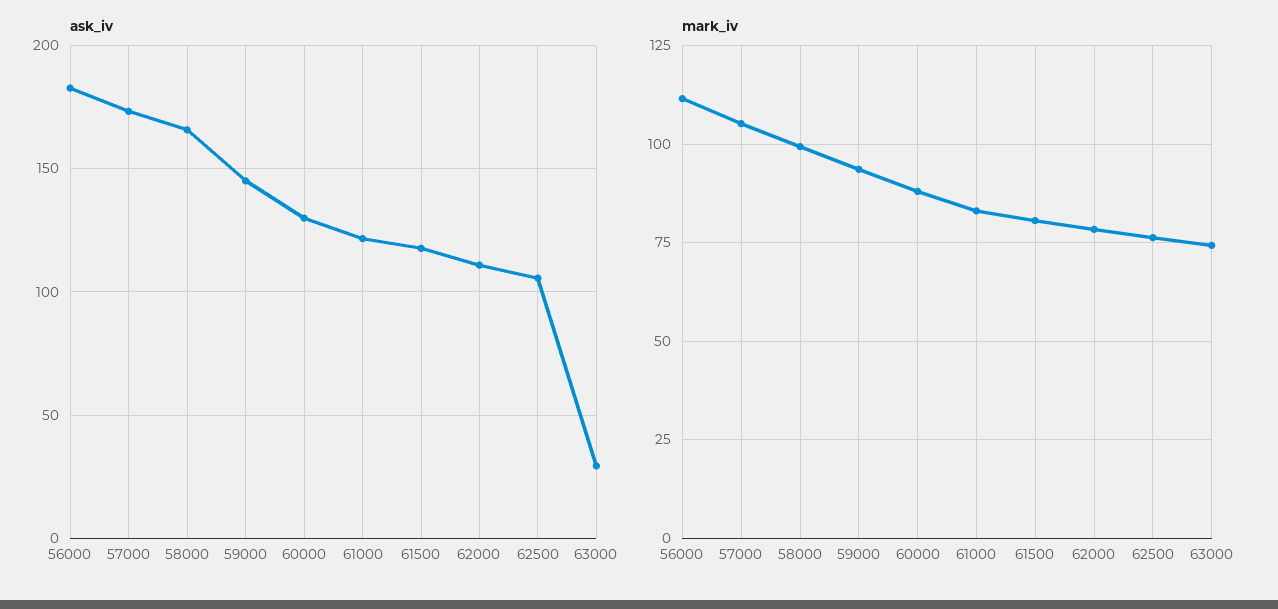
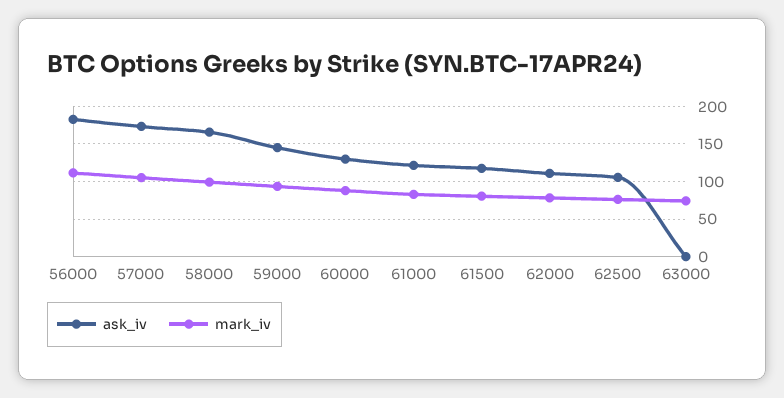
ask_iv, 63000: 30 -> 0

